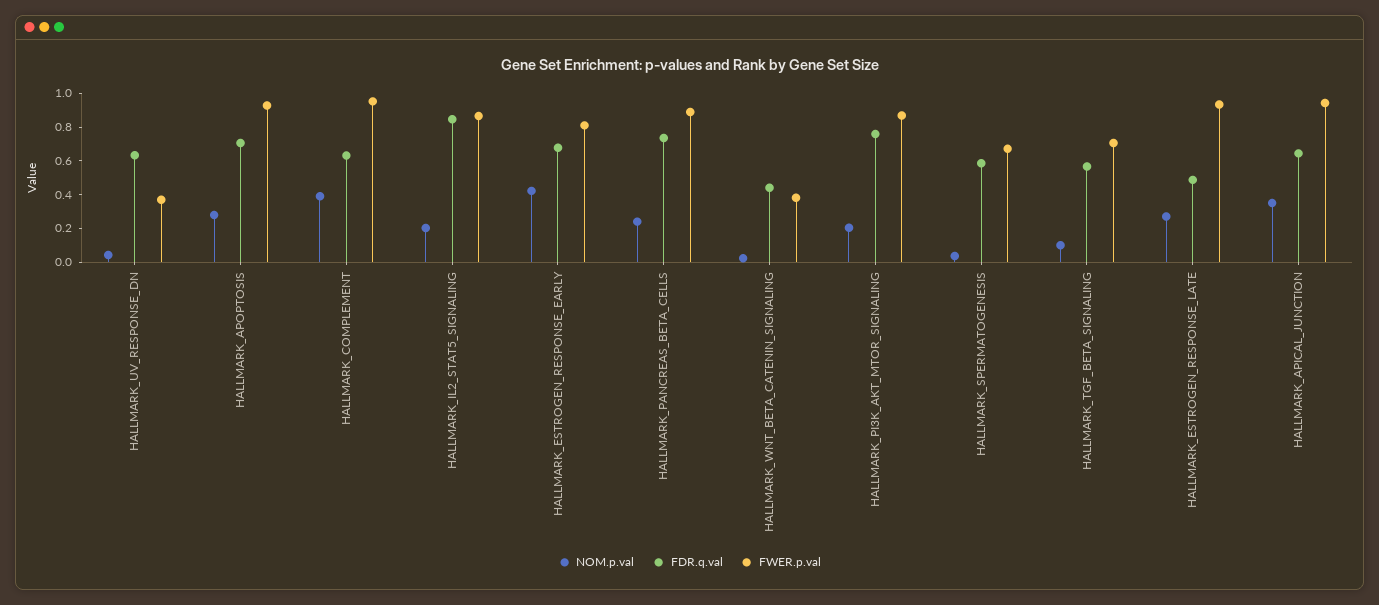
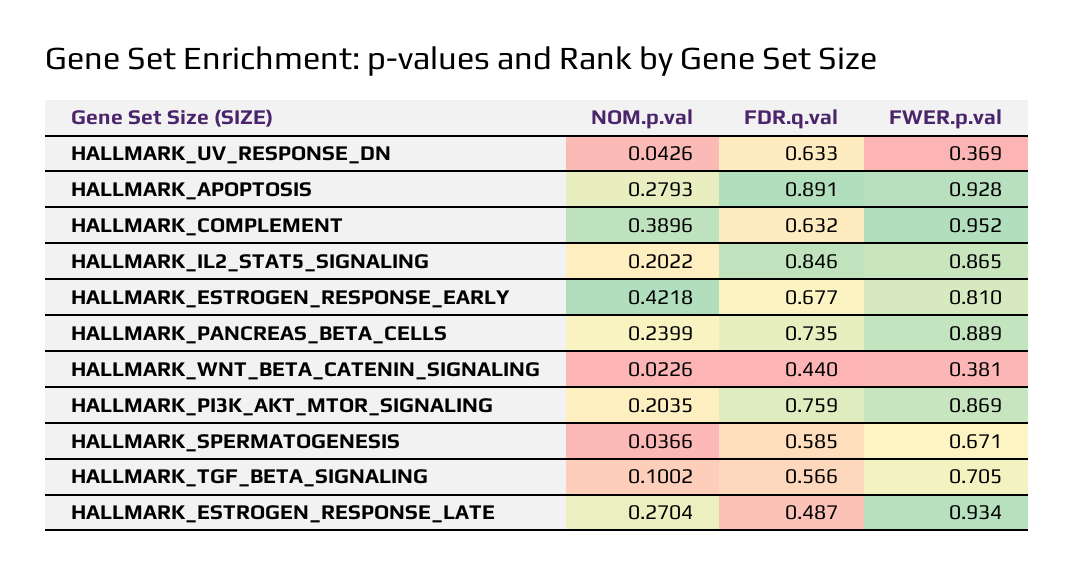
FDR.q.val, HALLMARK_APOPTOSIS: 0.7 -> 0.891
NOM.p.val, HALLMARK_APICAL_JUNCTION: 0.35 -> none
FDR.q.val, HALLMARK_APICAL_JUNCTION: 0.65 -> none
FWER.p.val, HALLMARK_APICAL_JUNCTION: 0.95 -> none

